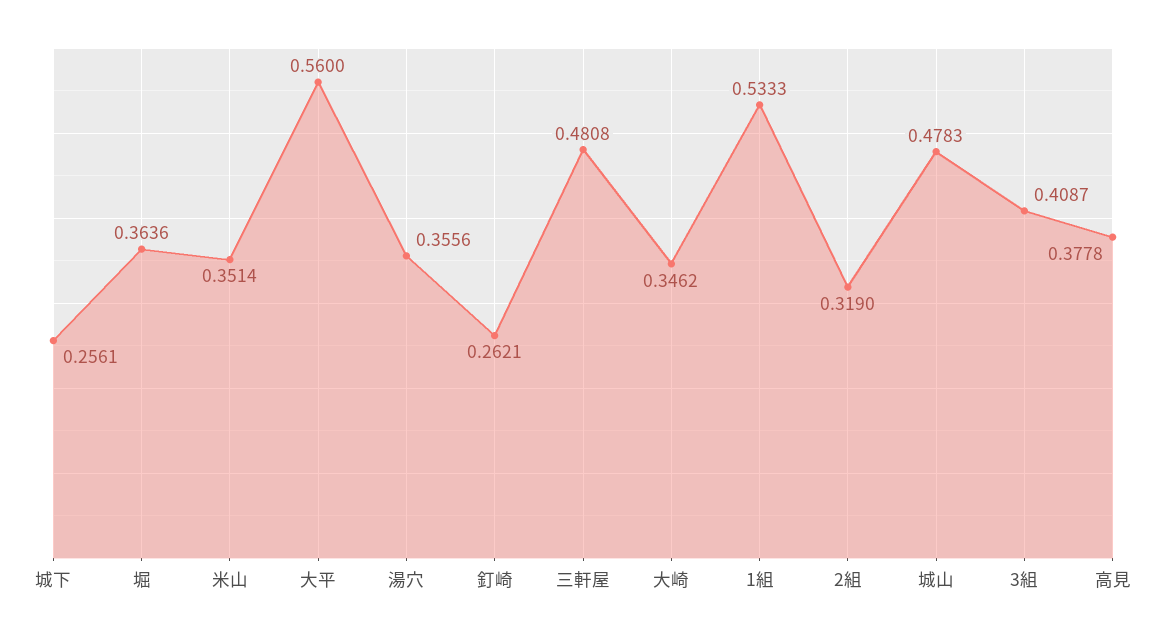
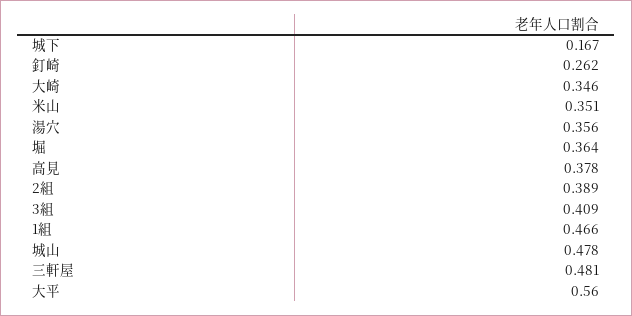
城下: 0.2561 -> 0.167
1組: 0.5333 -> 0.466
2組: 0.319 -> 0.389

